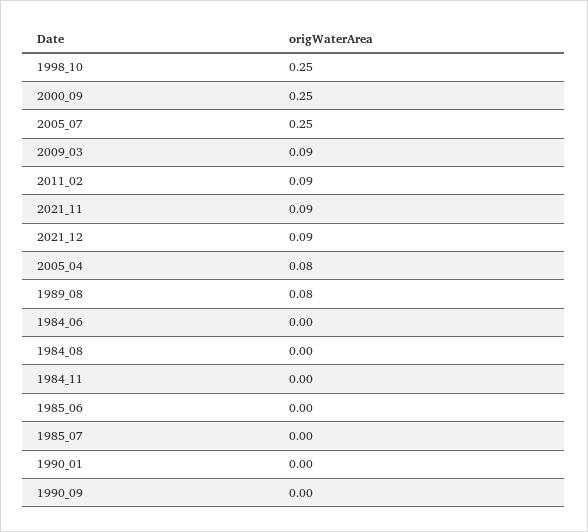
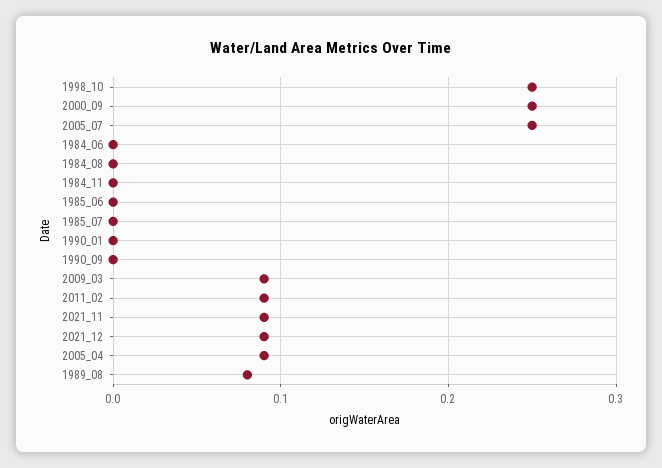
2005_04: 0.08 -> 0.09

